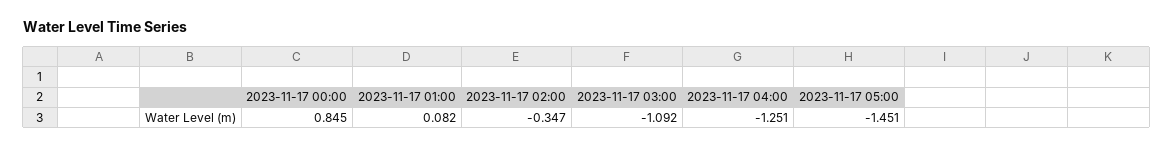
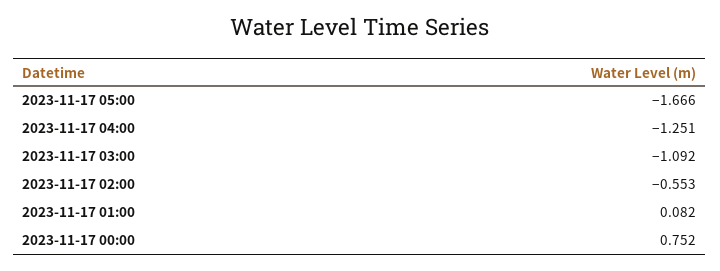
2023-11-17 00:00: 0.845 -> 0.752
2023-11-17 02:00: -0.347 -> -0.553
2023-11-17 05:00: -1.451 -> -1.666

